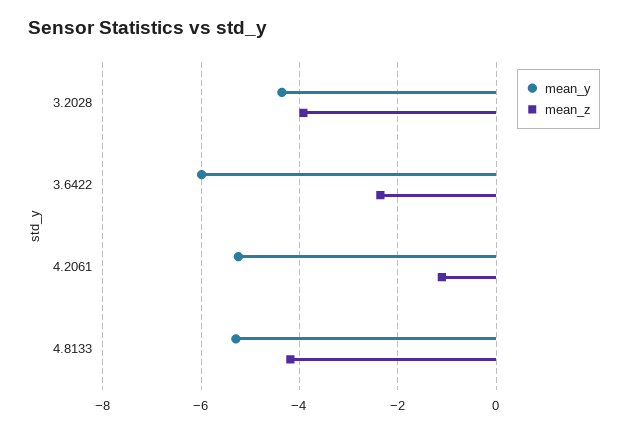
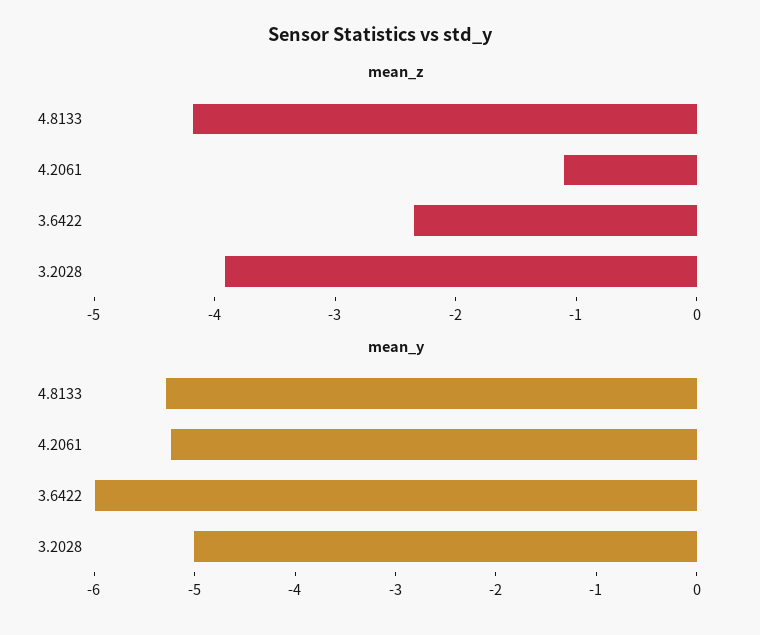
mean_y, 3.2028: -4.4 -> -5

